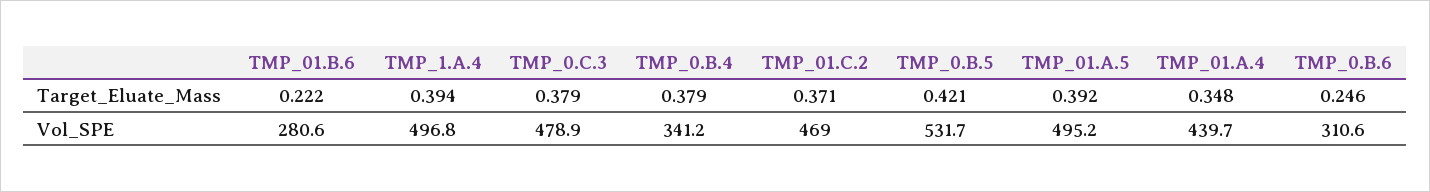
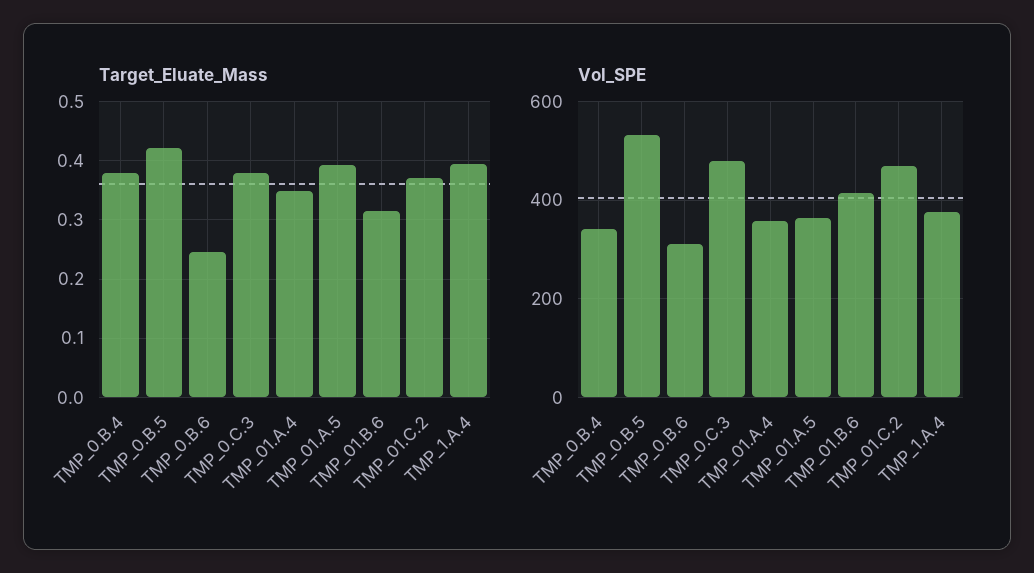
Target_Eluate_Mass, TMP_01.B.6: 0.222 -> 0.32
Vol_SPE, TMP_01.B.6: 280.6 -> 420
Vol_SPE, TMP_1.A.4: 496.8 -> 380
Vol_SPE, TMP_01.A.5: 495.2 -> 360
Vol_SPE, TMP_01.A.4: 439.7 -> 360

